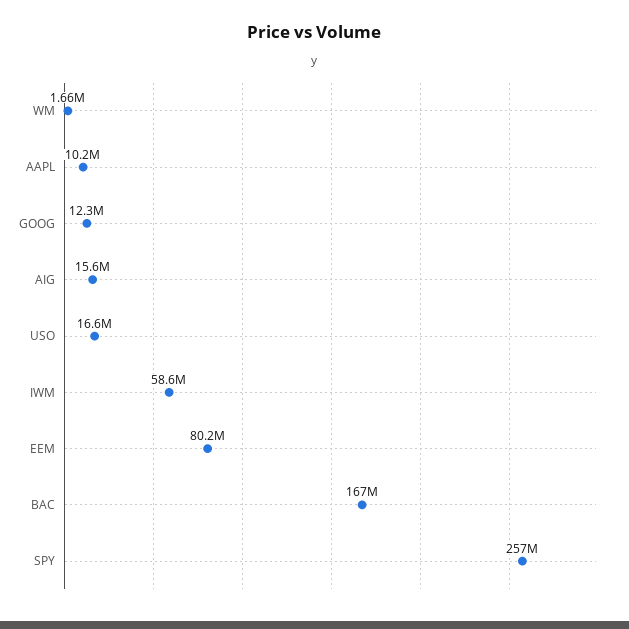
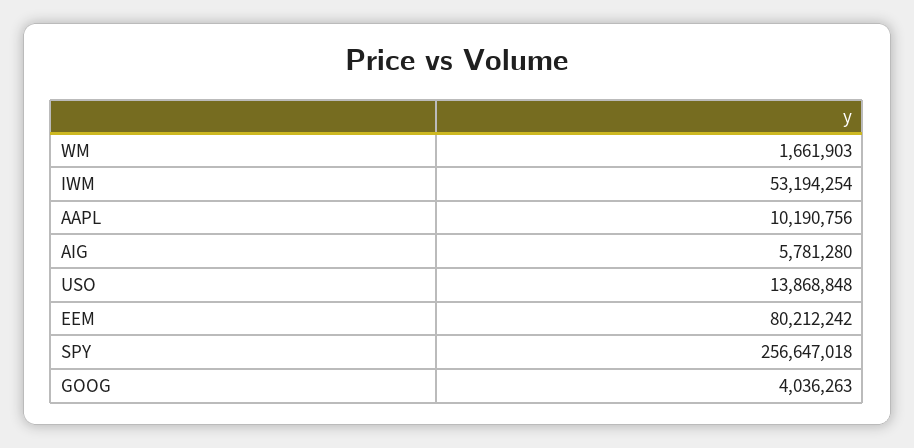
GOOG: 12300000 -> 4036263
AIG: 15600000 -> 5781280
USO: 16600000 -> 13868848
IWM: 58600000 -> 53194254
BAC: 167000000 -> none

